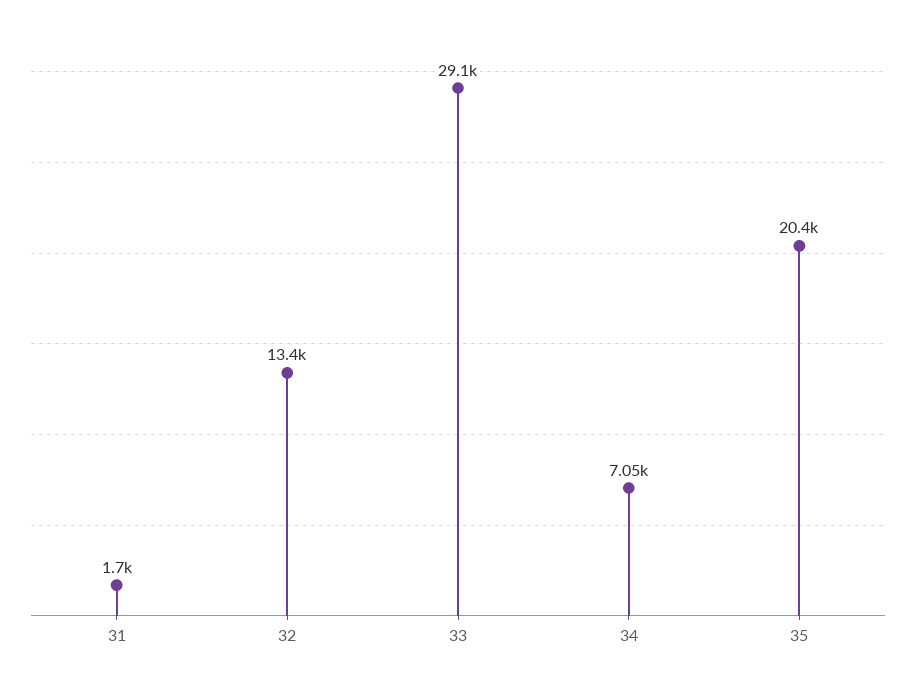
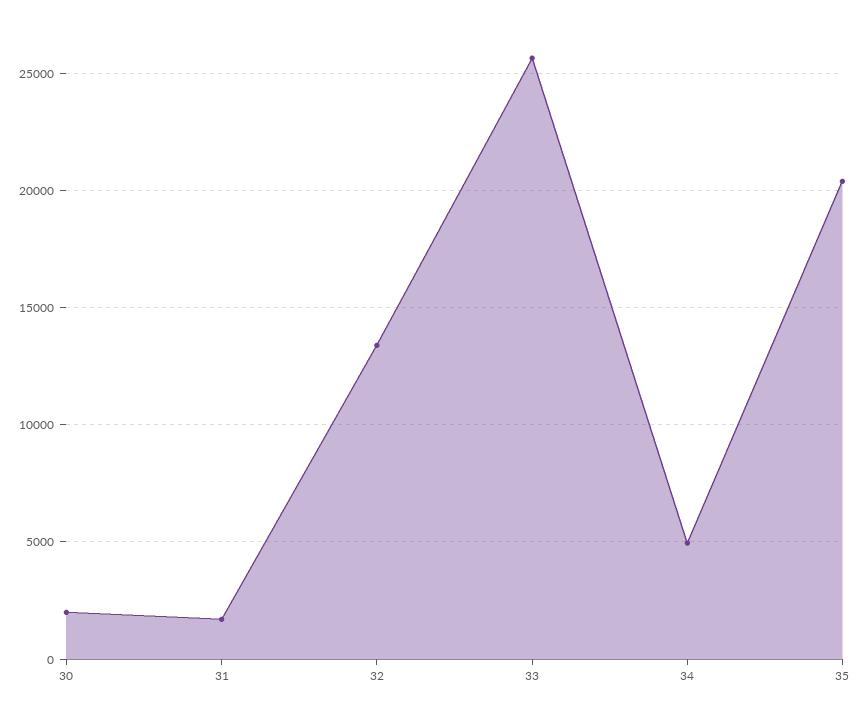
33: 29100 -> 25500
34: 7050 -> 5000
30: none -> 2000

